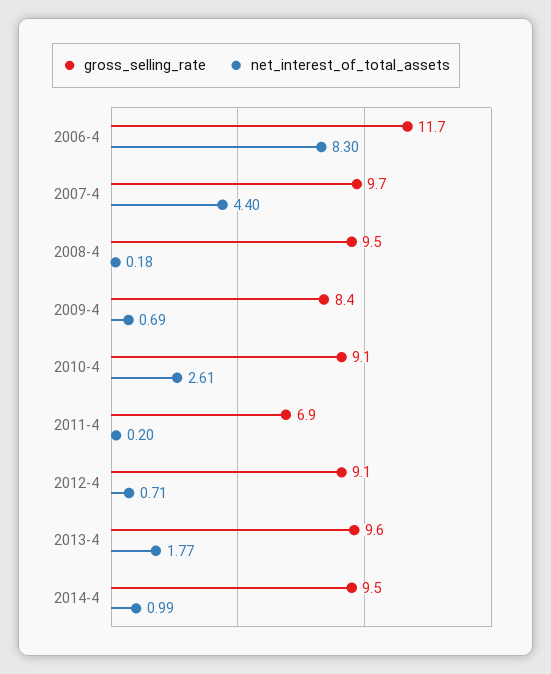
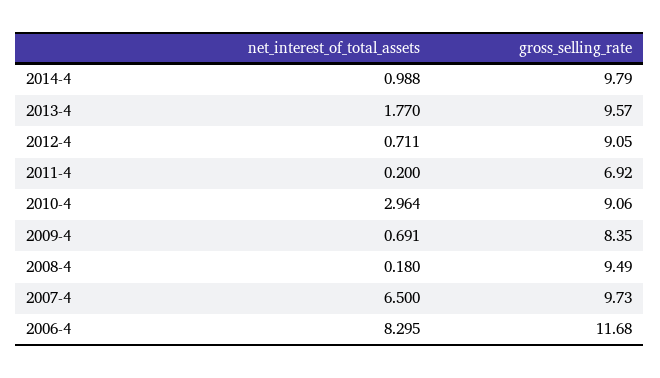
net_interest_of_total_assets, 2007-4: 4.4 -> 6.5
net_interest_of_total_assets, 2010-4: 2.61 -> 2.964
gross_selling_rate, 2014-4: 9.5 -> 9.79

